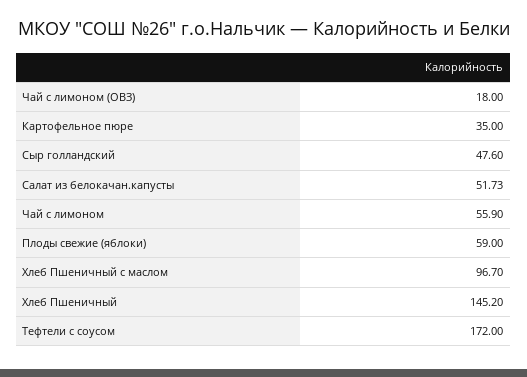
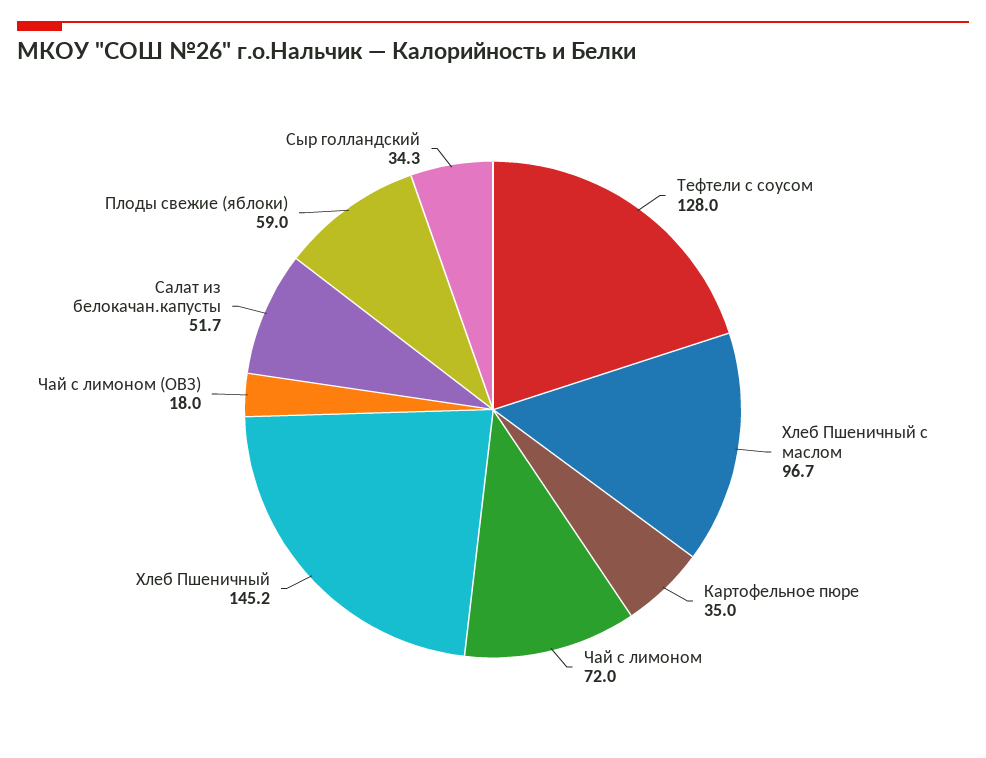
Сыр голландский: 47.6 -> 34.3
Чай с лимоном: 55.9 -> 72
Тефтели с соусом: 172 -> 128

